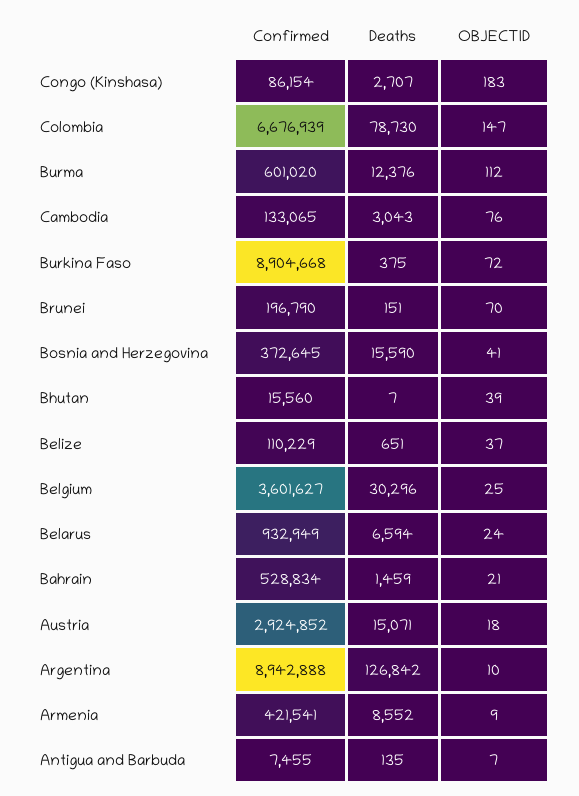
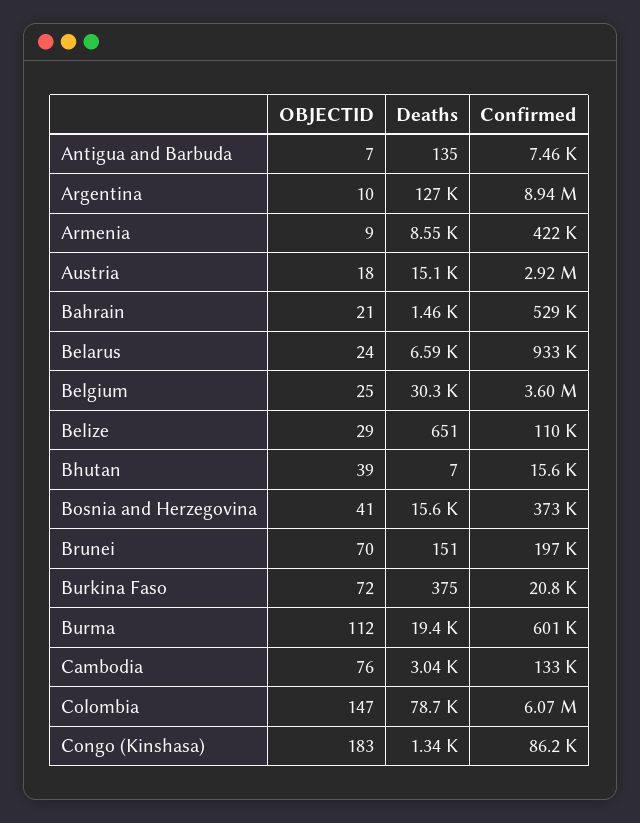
Deaths, Congo (Kinshasa): 2707 -> 1340
Confirmed, Colombia: 6676939 -> 6070000
Deaths, Burma: 12376 -> 19400
Confirmed, Burkina Faso: 8904668 -> 20800
OBJECTID, Belize: 37 -> 29

